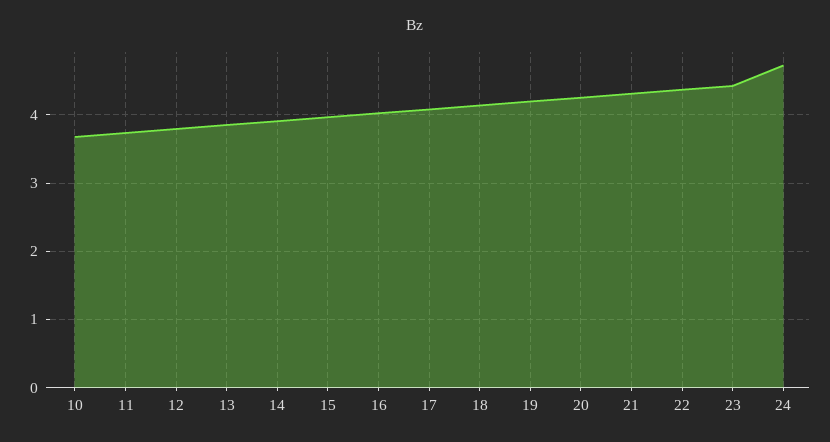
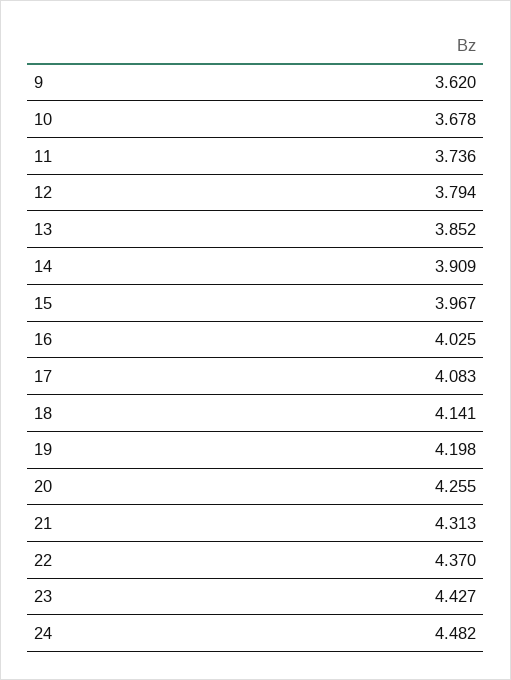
24: 4.7 -> 4.482
9: none -> 3.62

